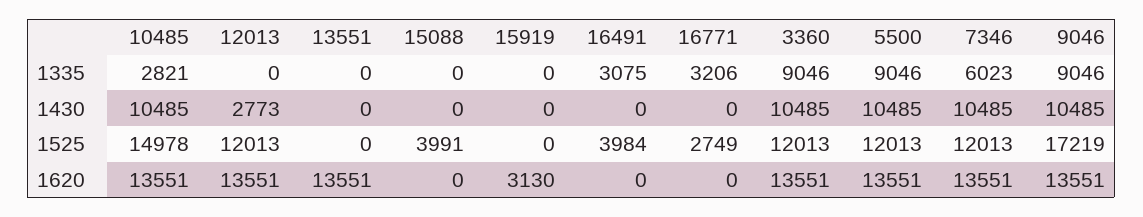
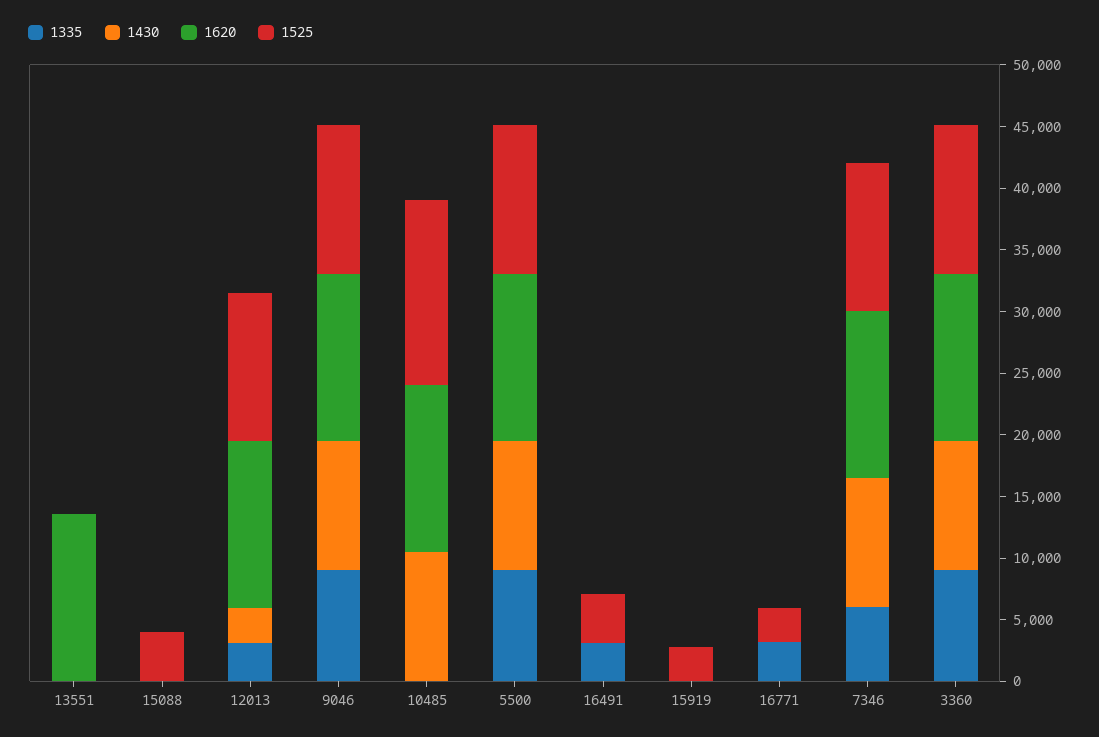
1335, 10485: 2821 -> 0
1335, 12013: 0 -> 3000
1525, 15919: 0 -> 3000
1525, 9046: 17219 -> 12000
1620, 15919: 3130 -> 0

